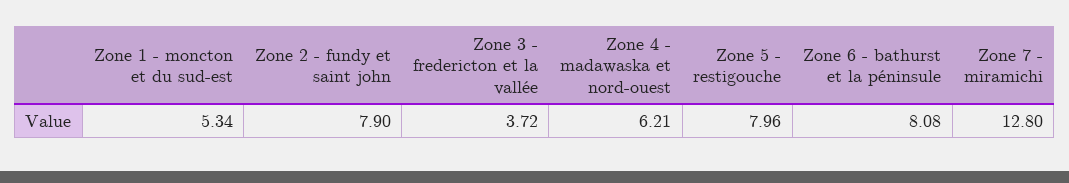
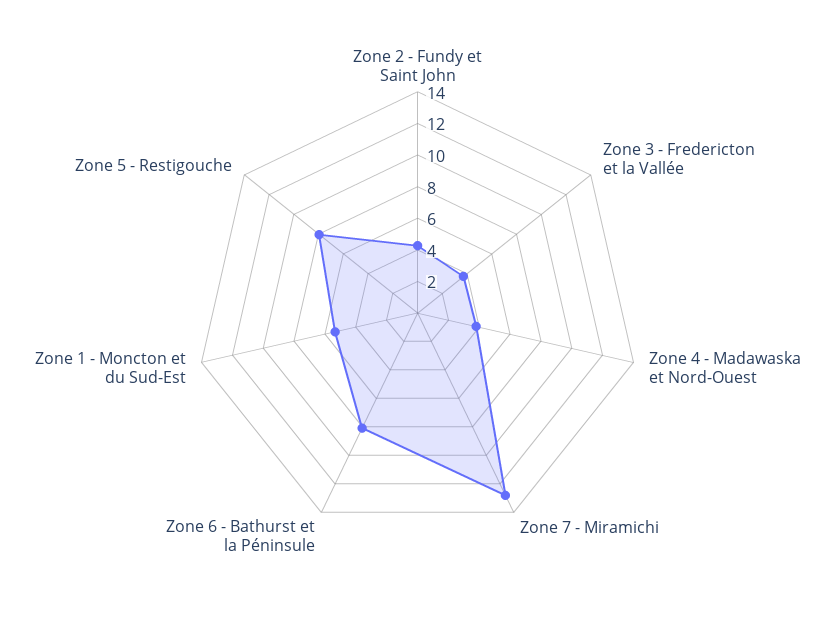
Zone 2 - fundy et saint john: 7.9 -> 4
Zone 4 - madawaska et nord-ouest: 6.21 -> 4

